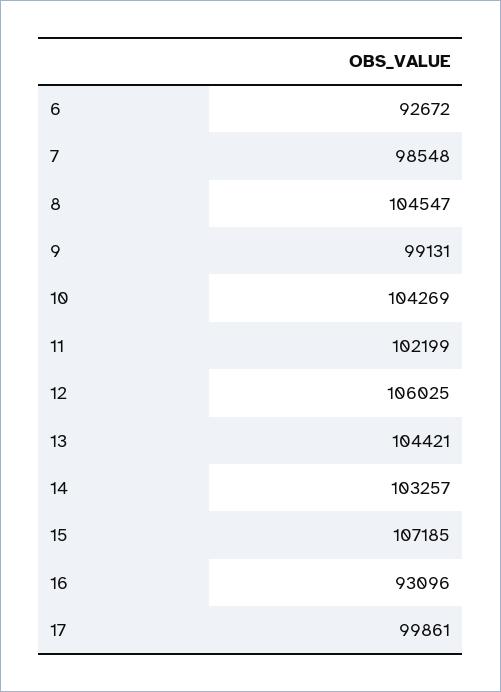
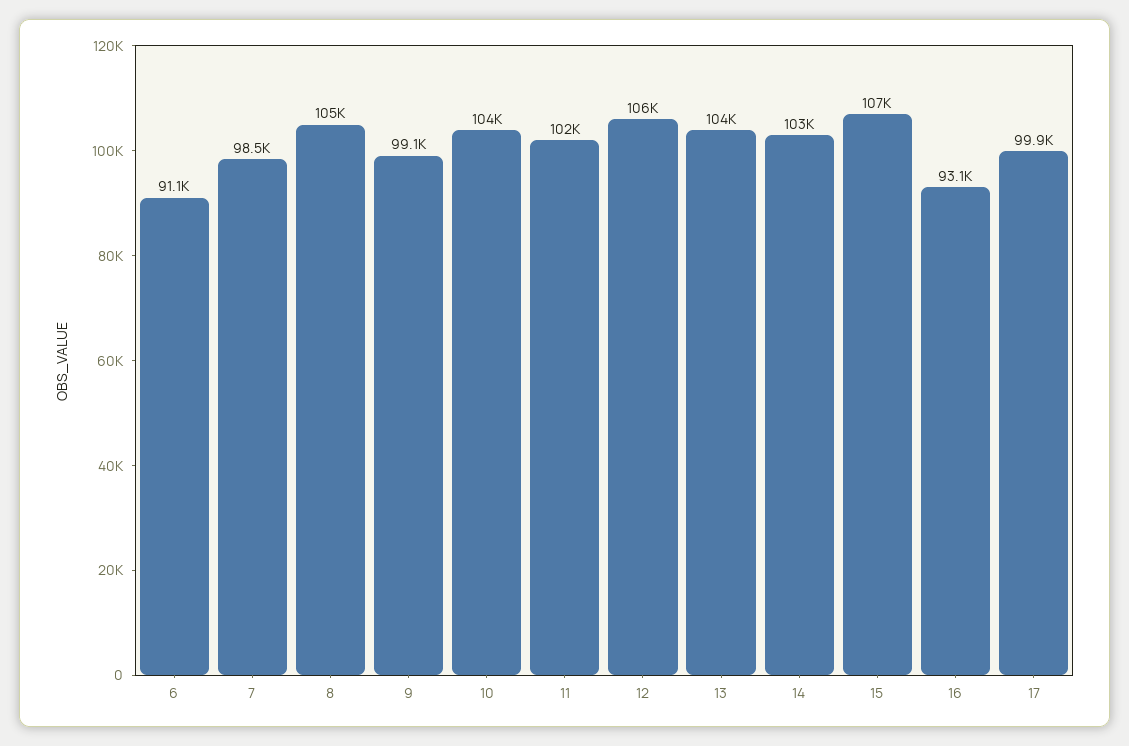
6: 92672 -> 91100

